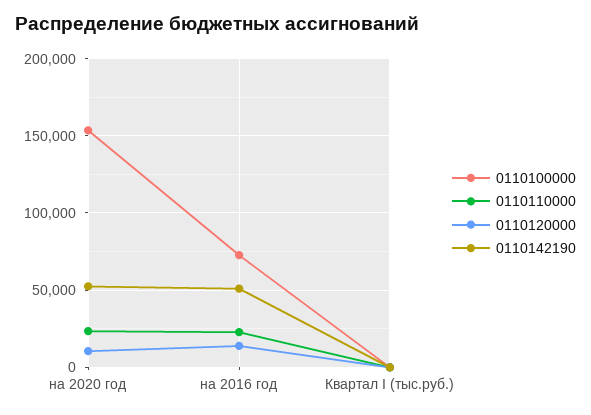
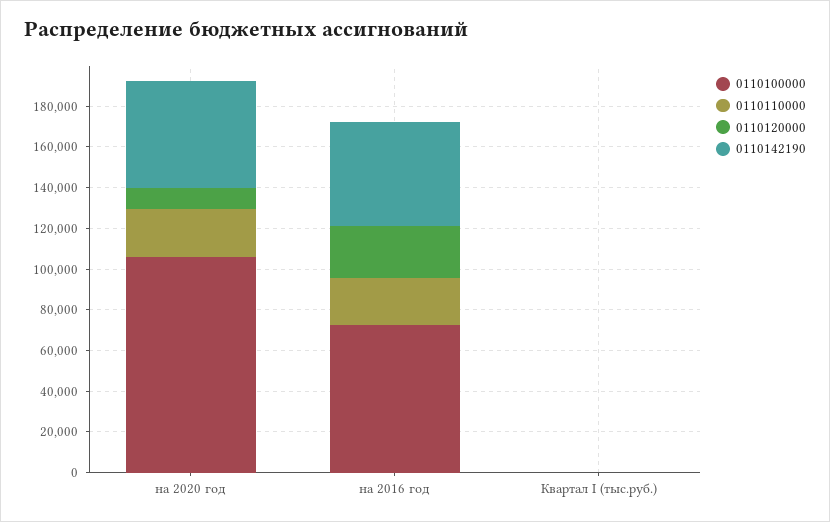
0110100000, на 2020 год: 155000 -> 105000
0110120000, на 2016 год: 15000 -> 25000

